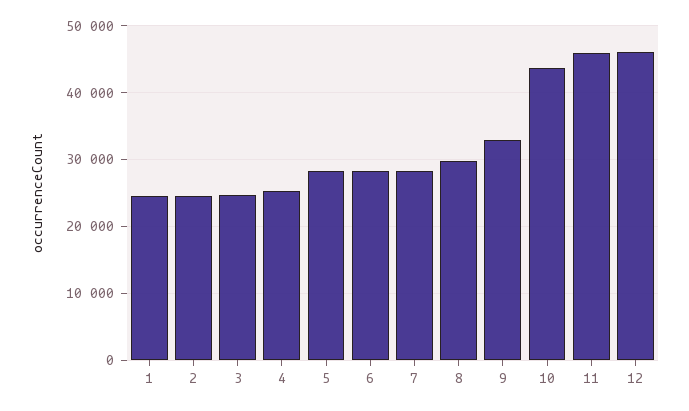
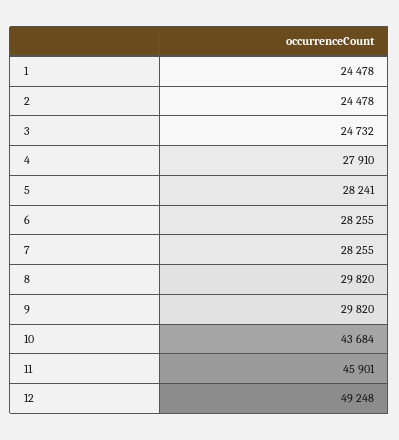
4: 25000 -> 27910
9: 33000 -> 29820
12: 46000 -> 49248

